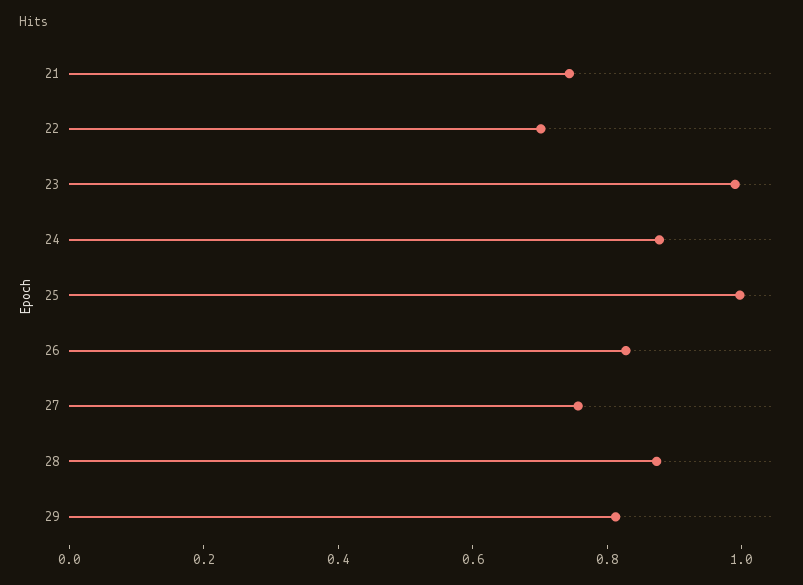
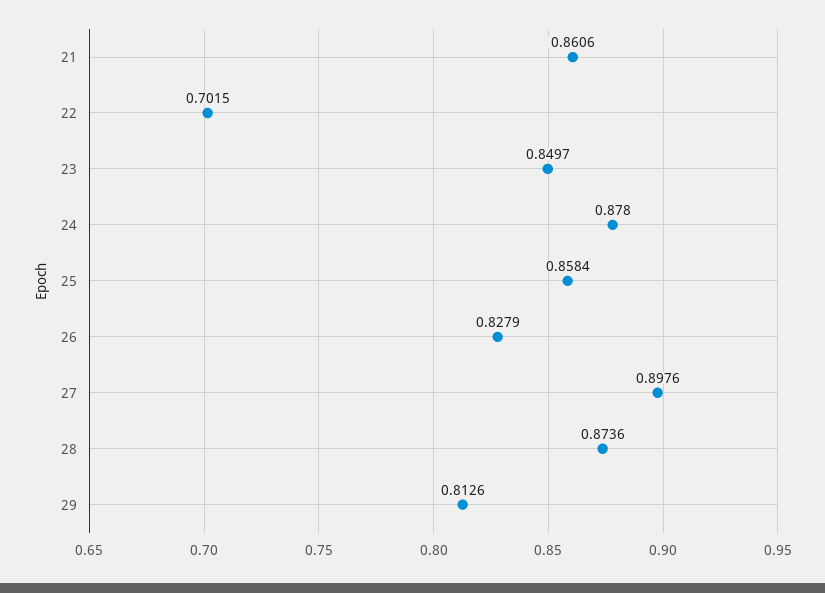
21: 0.75 -> 0.8606
23: 1 -> 0.8497
25: 1 -> 0.8584
27: 0.75 -> 0.8976

